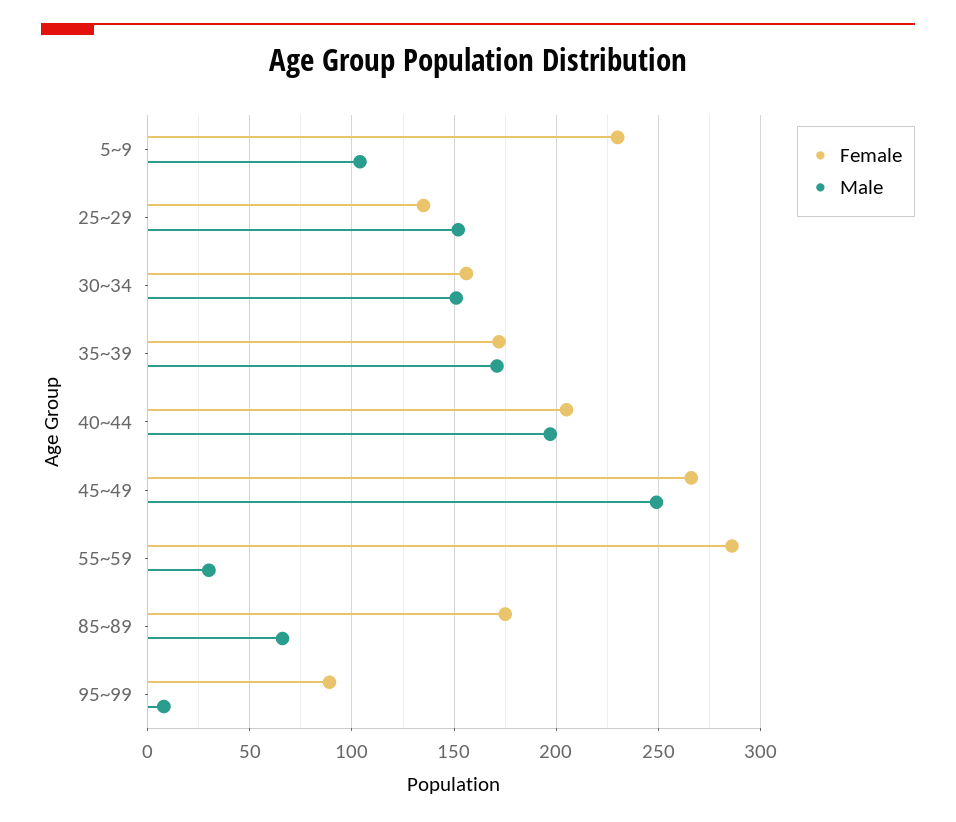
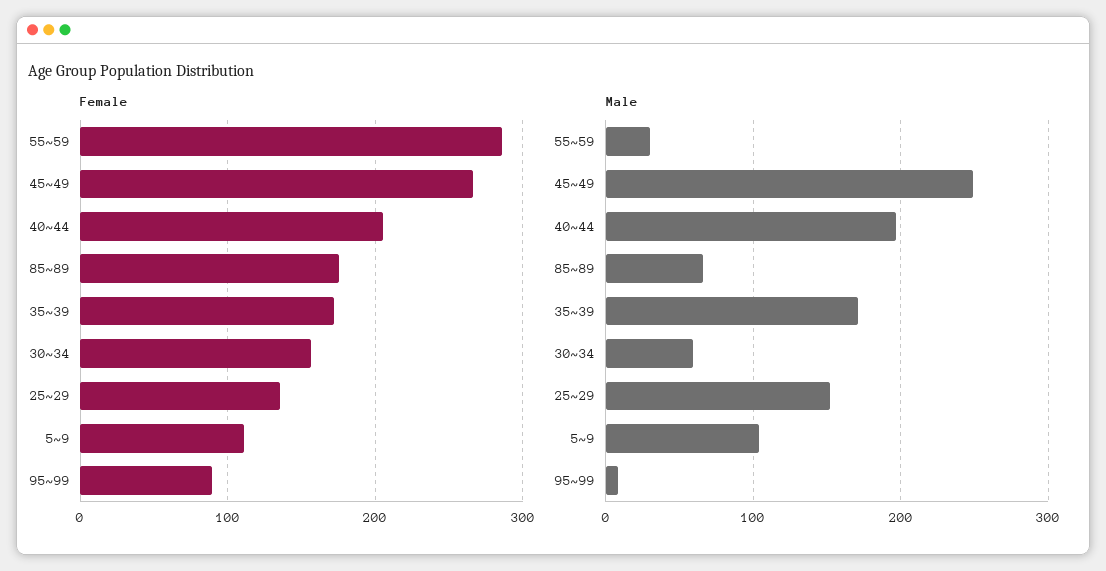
Female, 5~9: 230 -> 110
Male, 30~34: 150 -> 60

